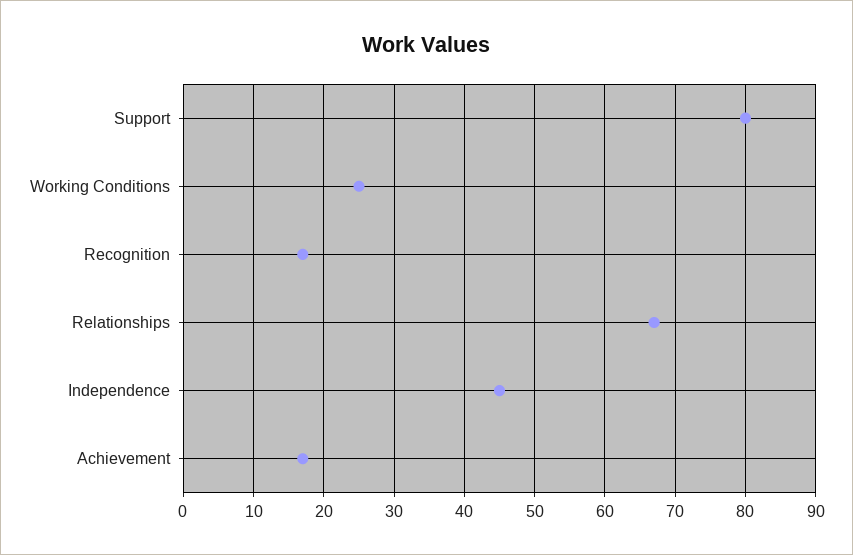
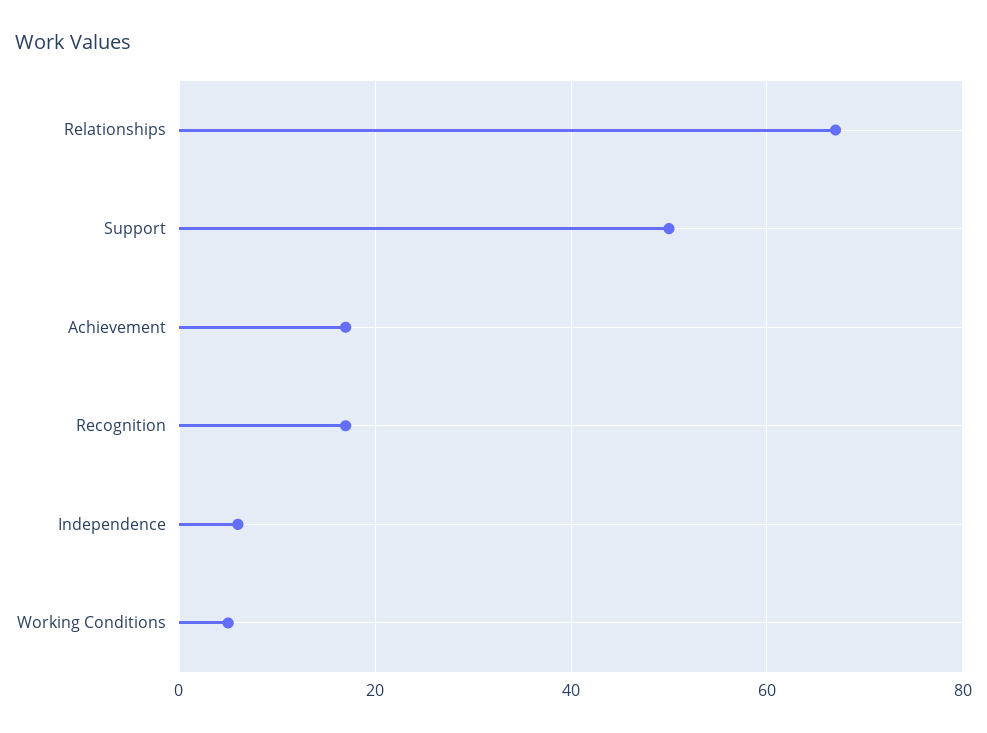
Support: 80 -> 50
Working Conditions: 25 -> 5
Independence: 45 -> 5

